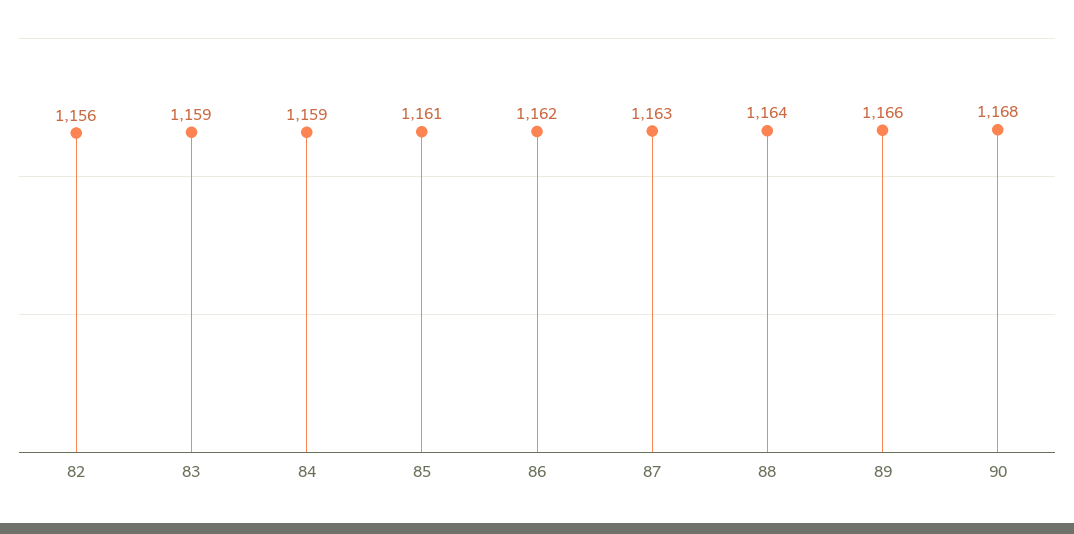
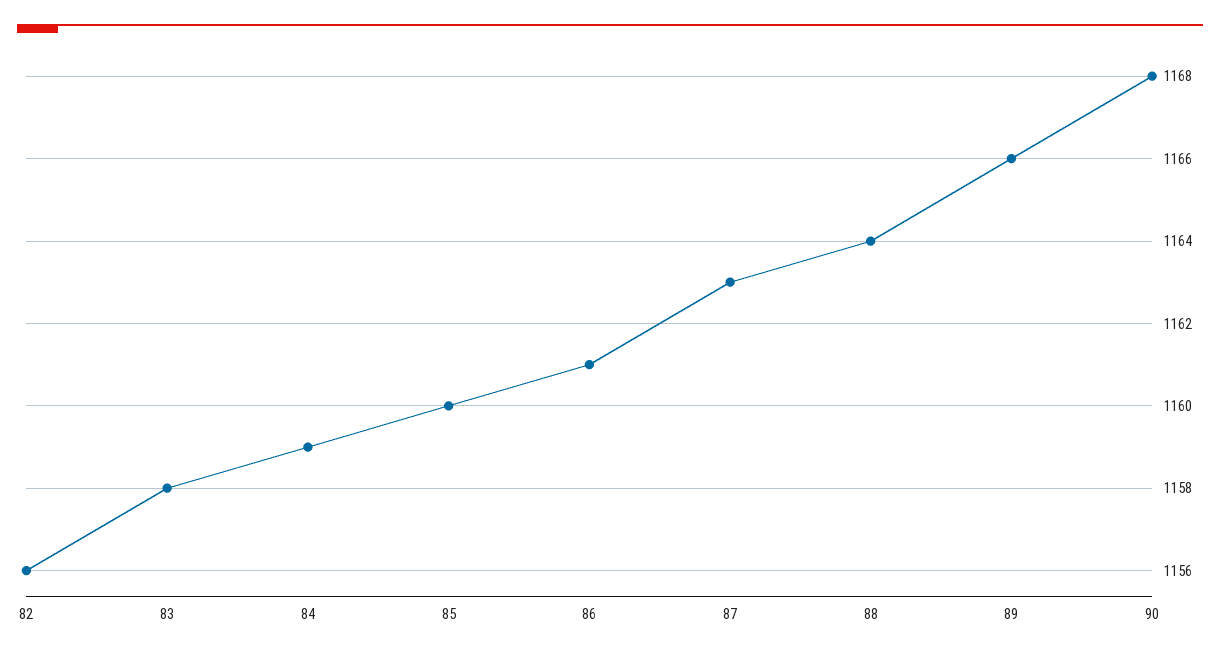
83: 1159 -> 1158
85: 1161 -> 1160
86: 1162 -> 1161

